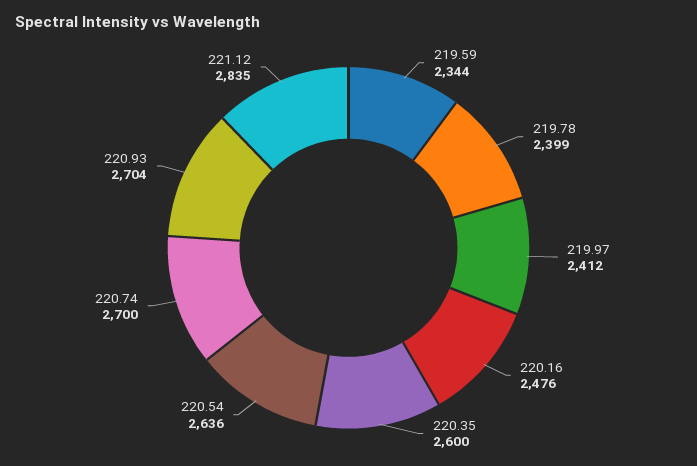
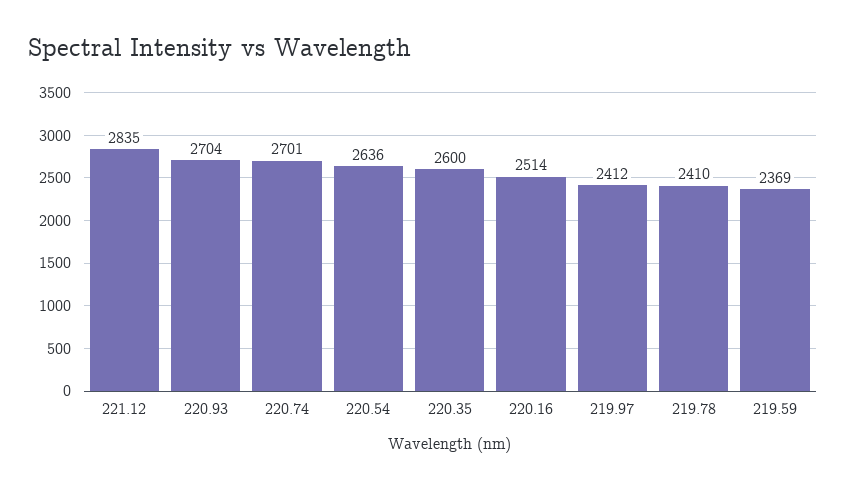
219.59: 2344 -> 2369
219.78: 2399 -> 2410
220.16: 2476 -> 2514
220.74: 2700 -> 2701

